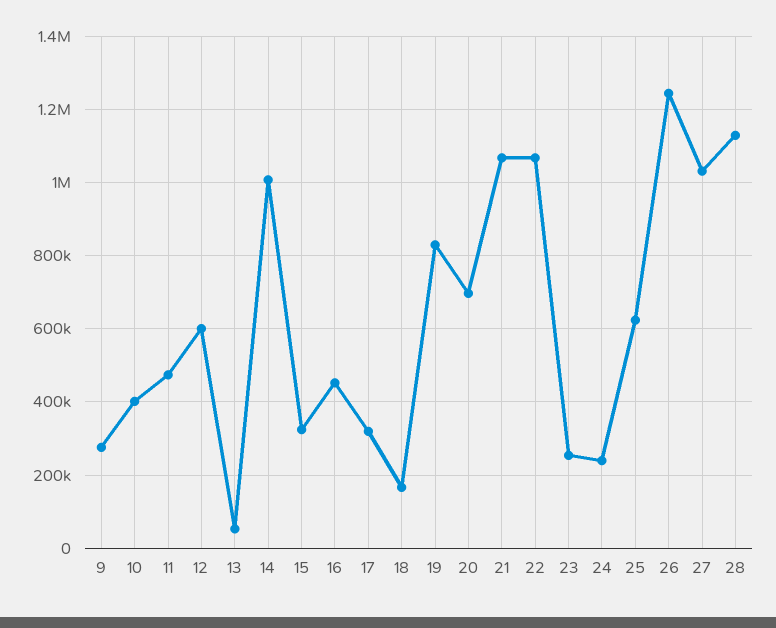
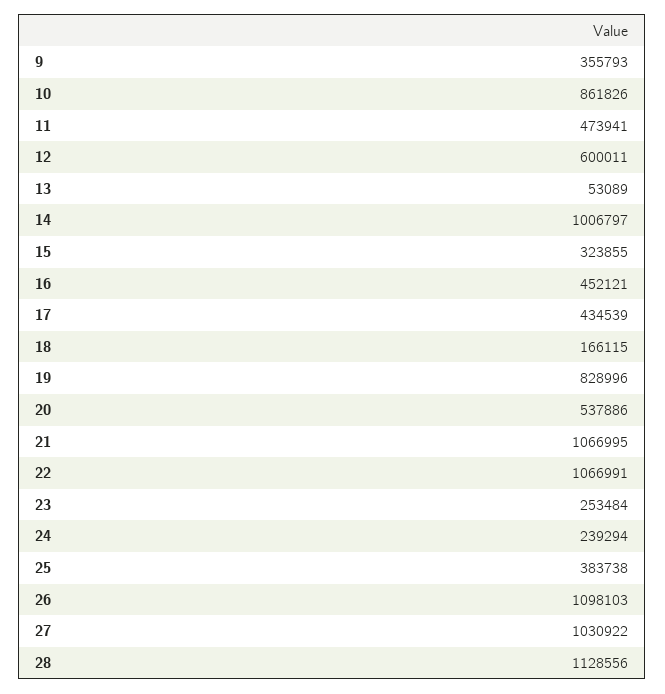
9: 280000 -> 355793
10: 400000 -> 861826
17: 320000 -> 434539
20: 700000 -> 537886
25: 620000 -> 383738
26: 1240000 -> 1098103

